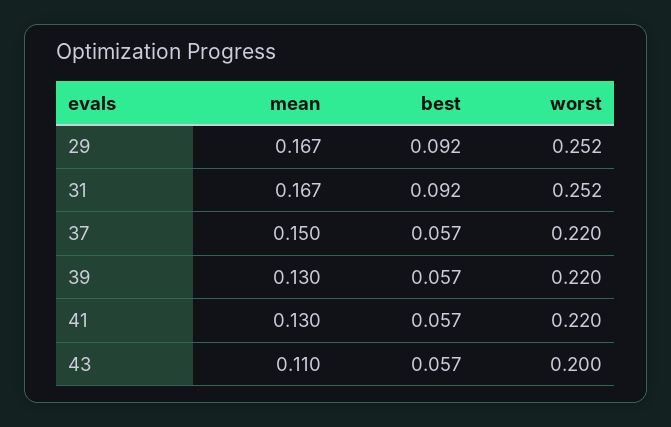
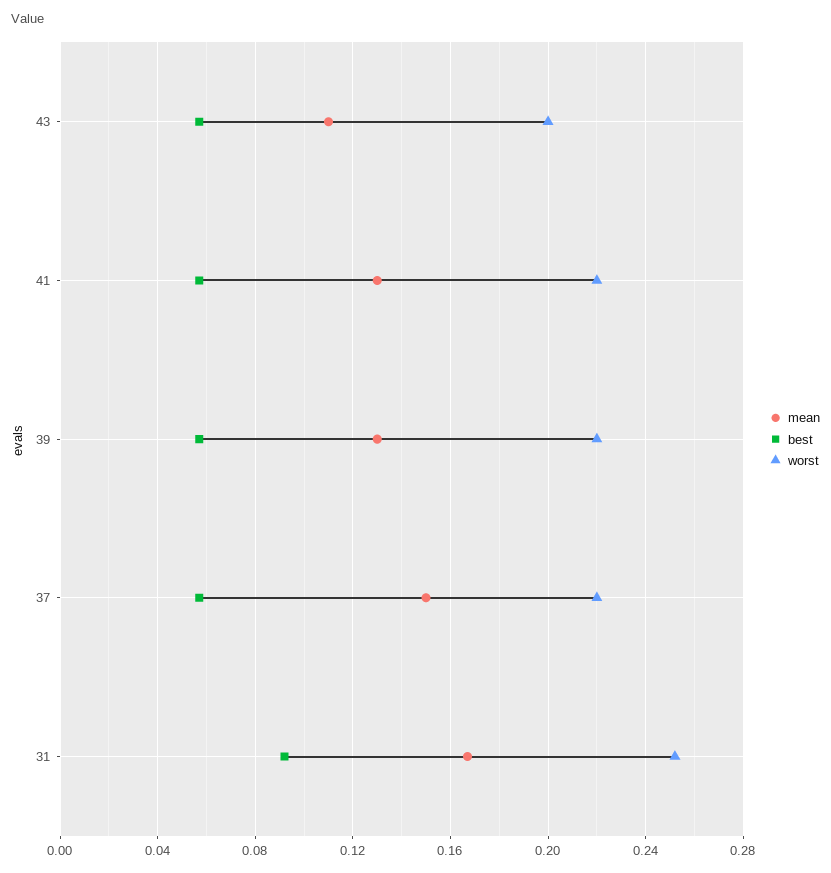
mean, 29: 0.167 -> none
best, 29: 0.092 -> none
worst, 29: 0.252 -> none

